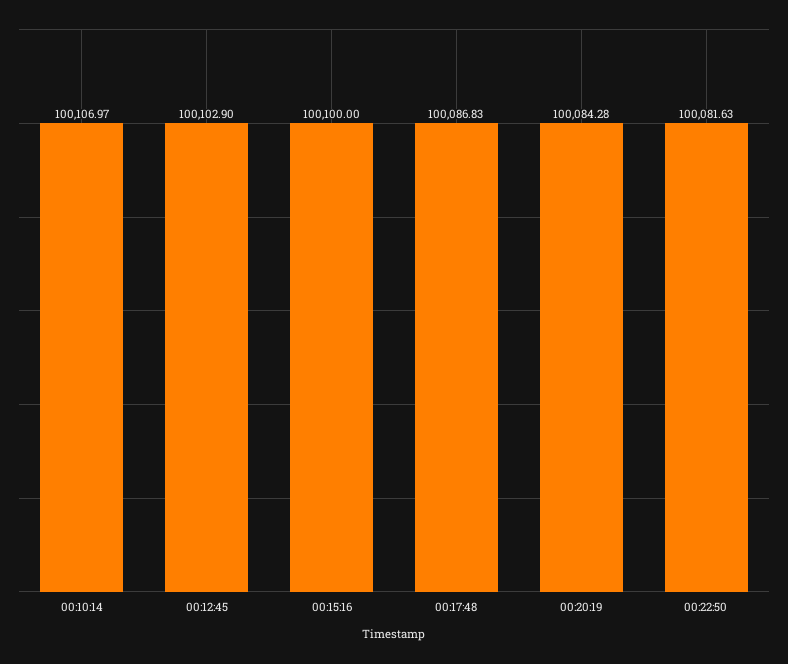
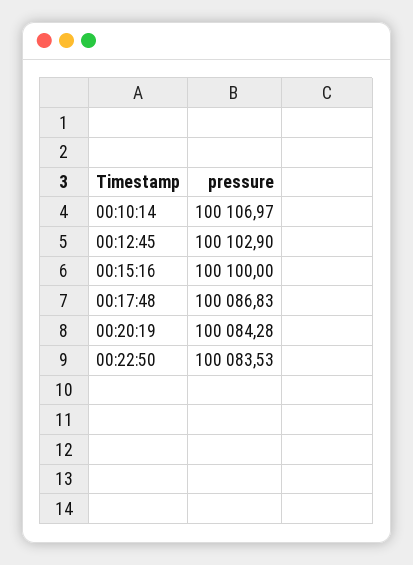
00:22:50: 100081.63 -> 100083.53

